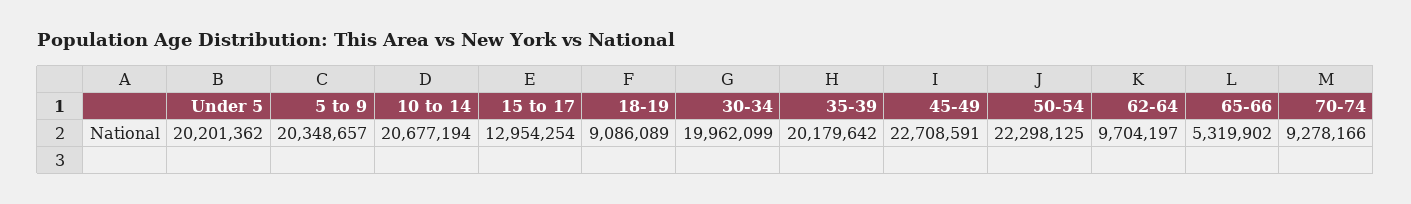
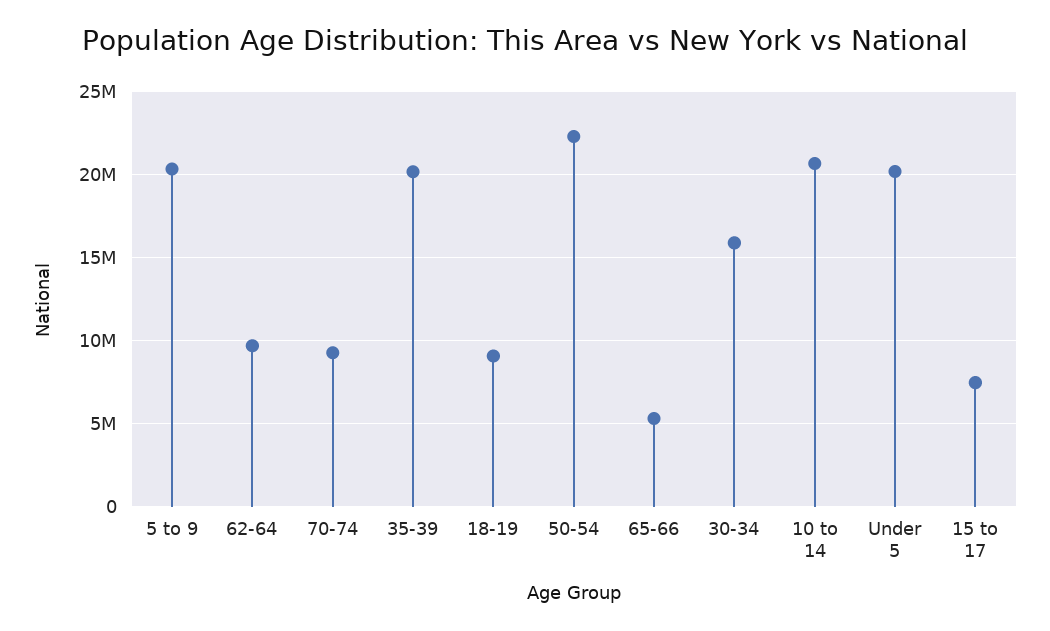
15 to 17: 12954254 -> 7500000
30-34: 19962099 -> 16000000
45-49: 22708591 -> none

